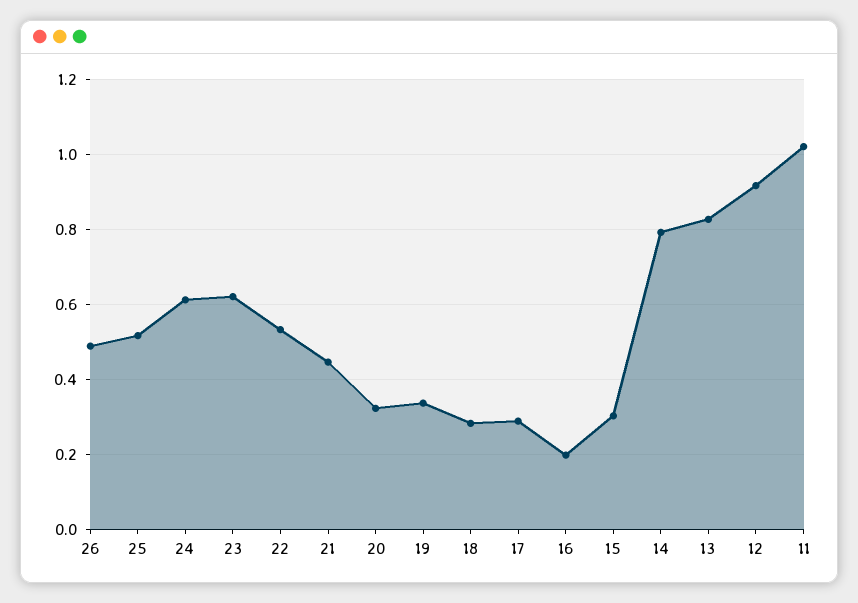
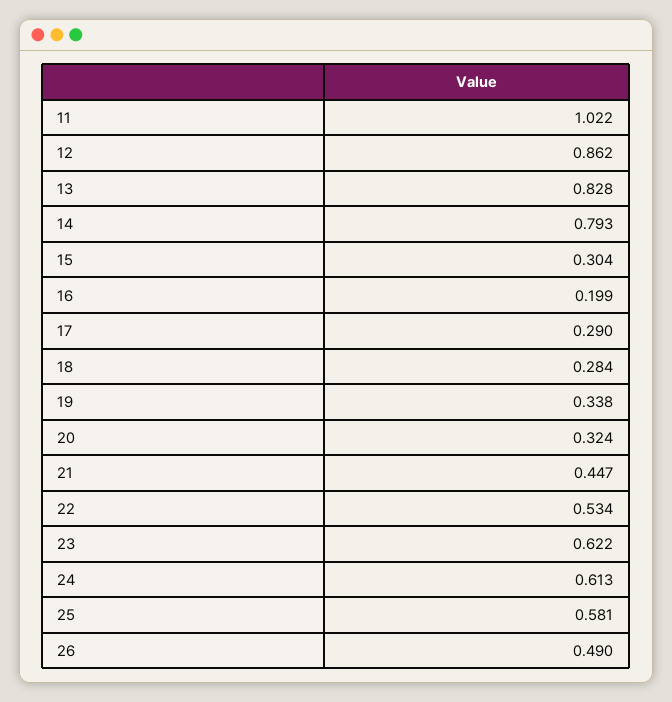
25: 0.52 -> 0.581
12: 0.92 -> 0.862

